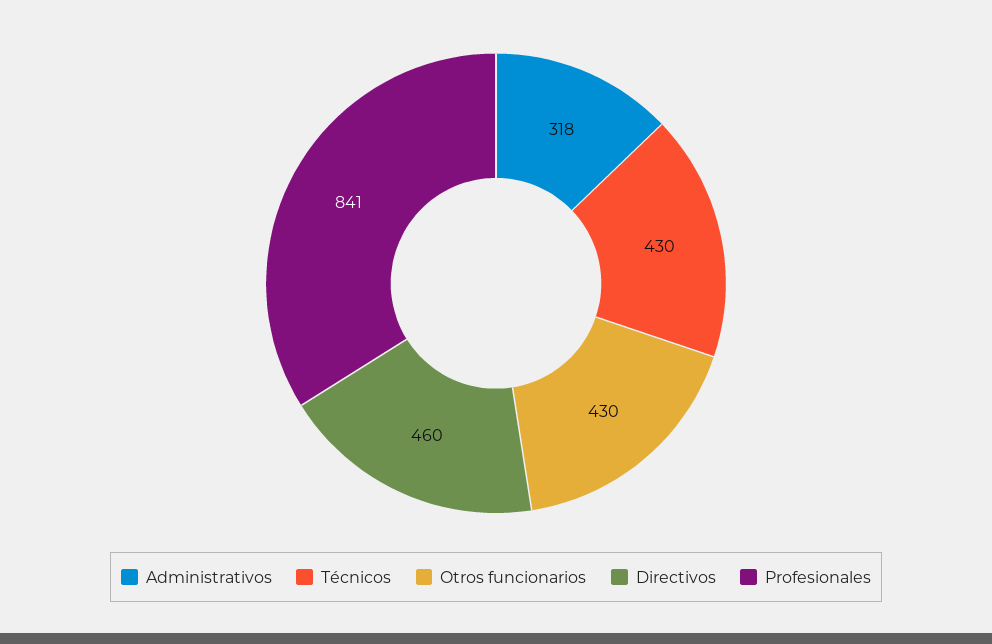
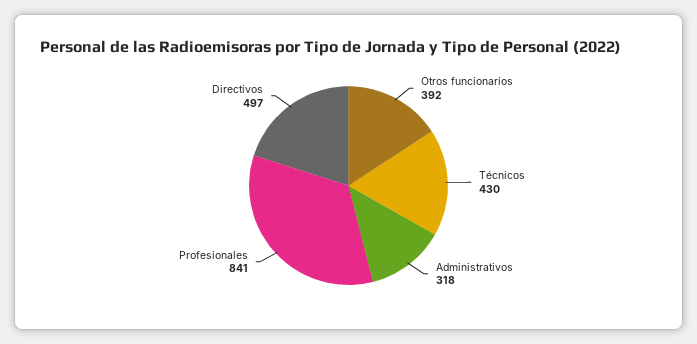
Otros funcionarios: 430 -> 392
Directivos: 460 -> 497

